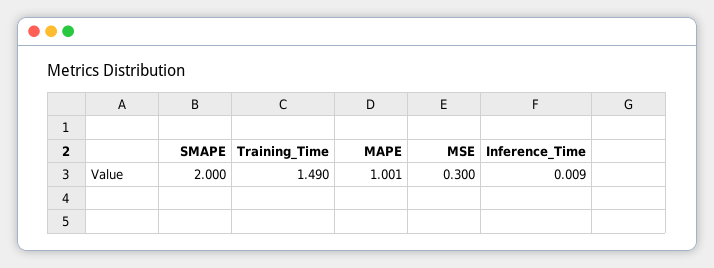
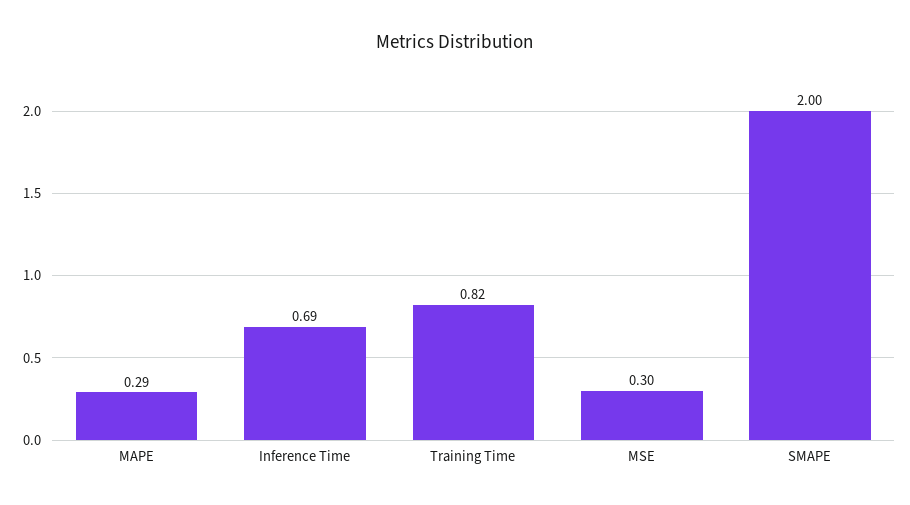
Training_Time: 1.49 -> 0.82
MAPE: 1.001 -> 0.29
Inference_Time: 0.009 -> 0.69

